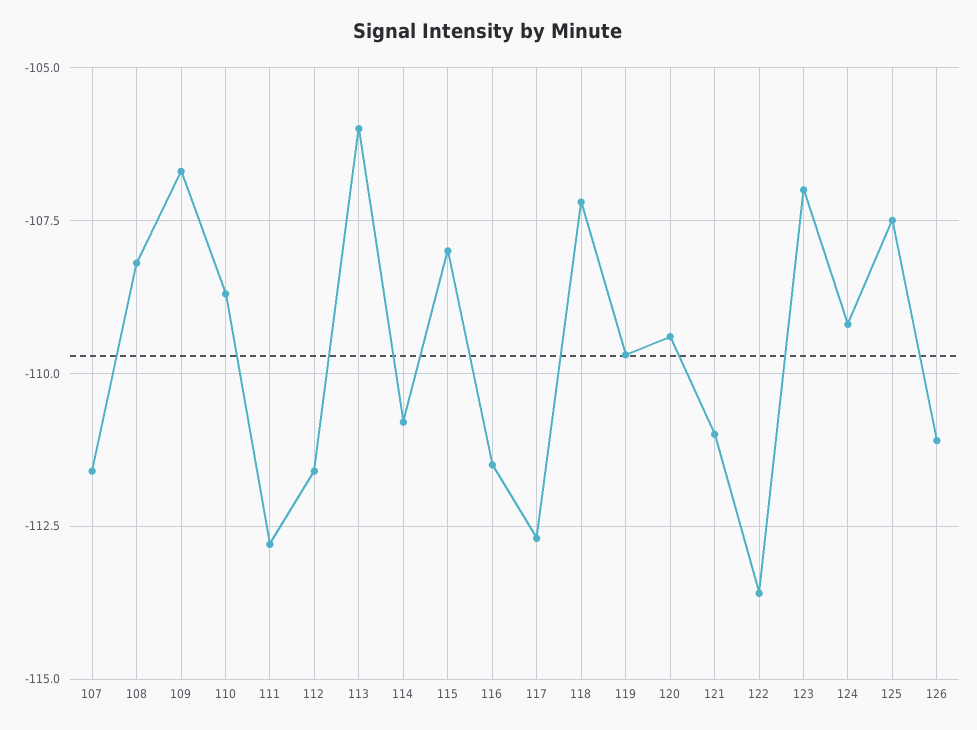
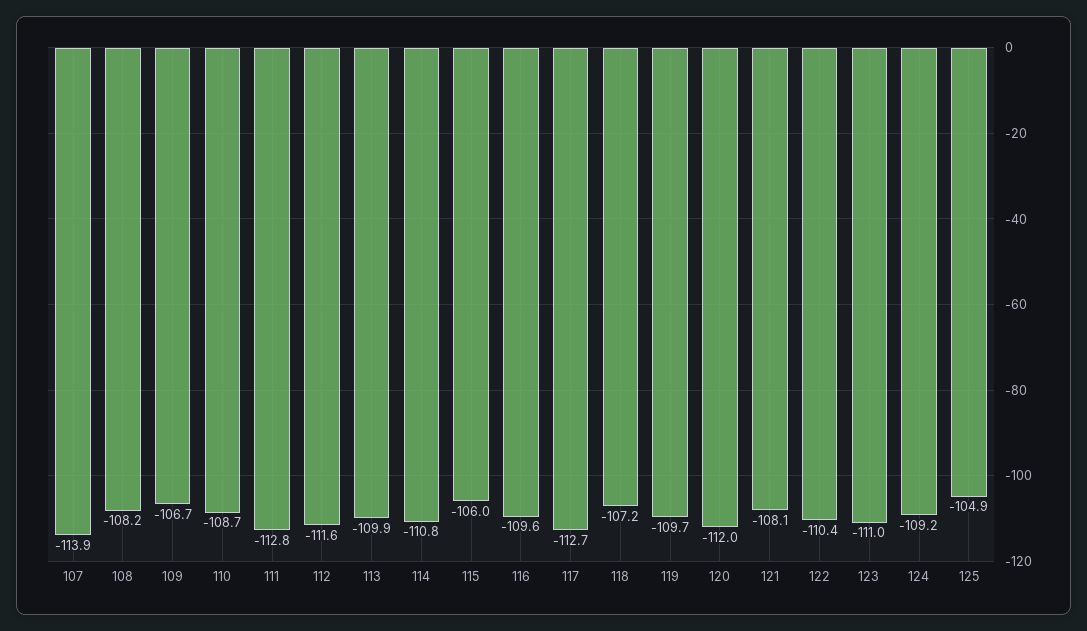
107: -111.5 -> -113.9
113: -106 -> -109.9
115: -108 -> -106
116: -111.5 -> -109.6
120: -109.5 -> -112
121: -111 -> -108.1
122: -113.5 -> -110.4
123: -107 -> -111
125: -107.5 -> -104.9
126: -111 -> none

